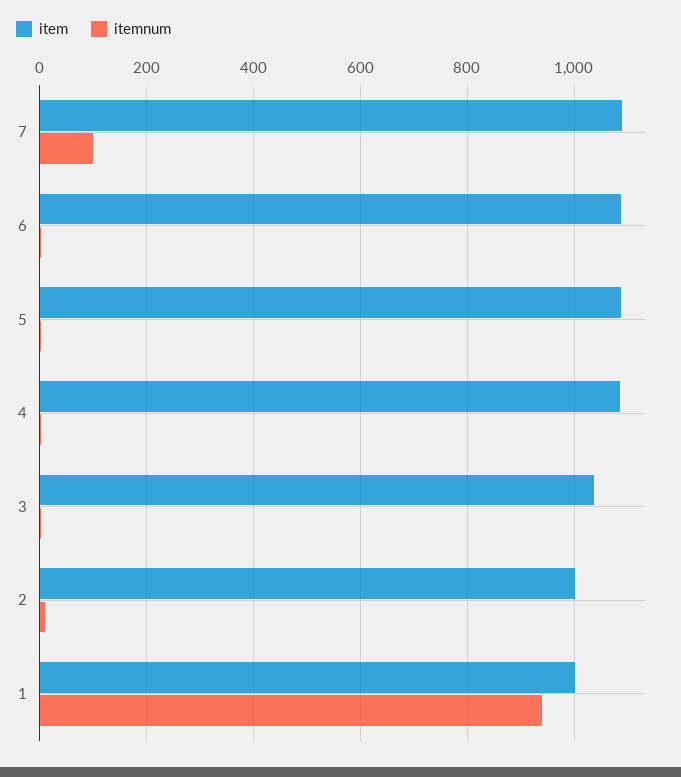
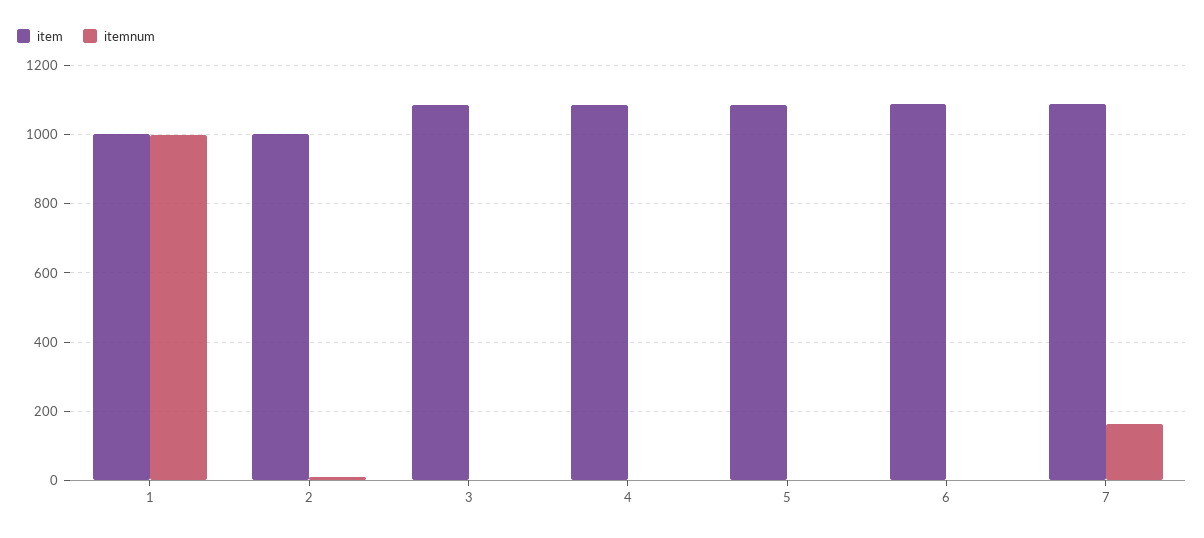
itemnum, 7: 100 -> 160
item, 3: 1040 -> 1080
itemnum, 1: 940 -> 1000

